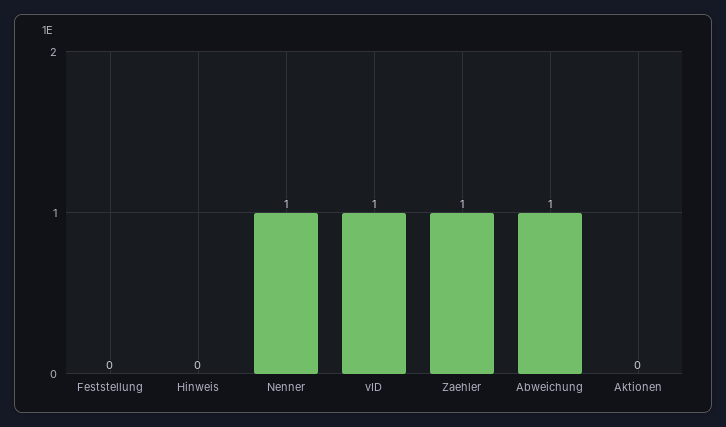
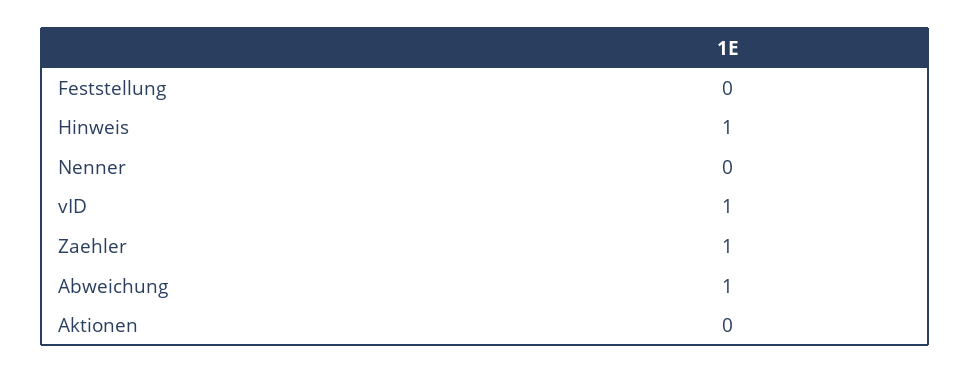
Hinweis: 0 -> 1
Nenner: 1 -> 0

